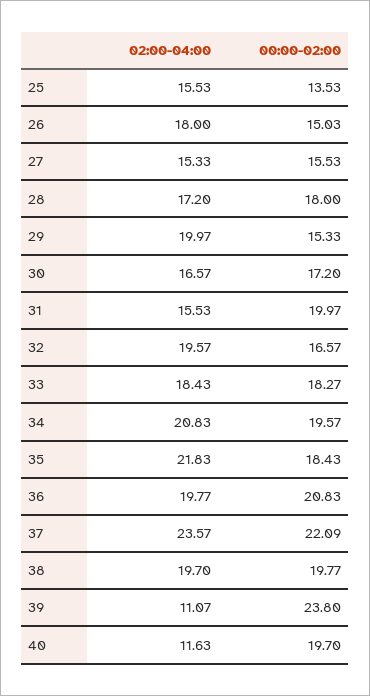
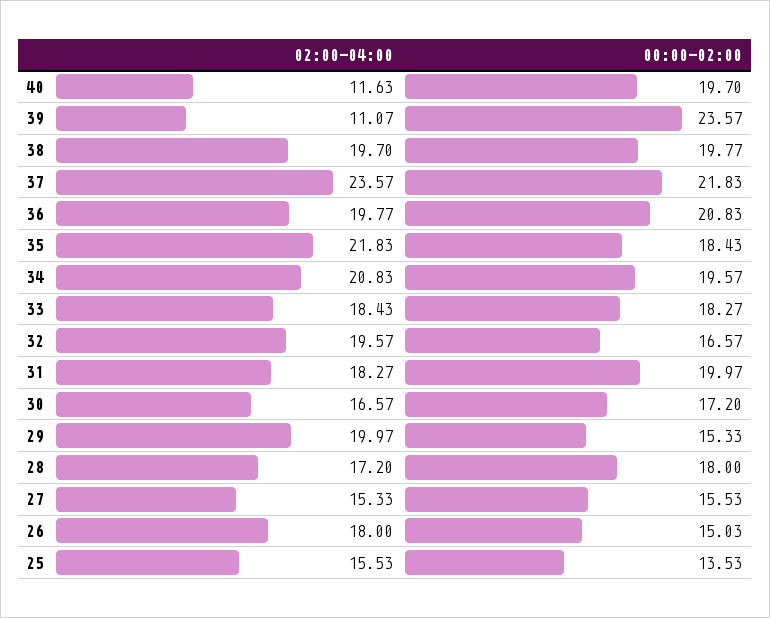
02:00-04:00, 31: 15.53 -> 18.27
00:00-02:00, 37: 22.09 -> 21.83
00:00-02:00, 39: 23.8 -> 23.57

